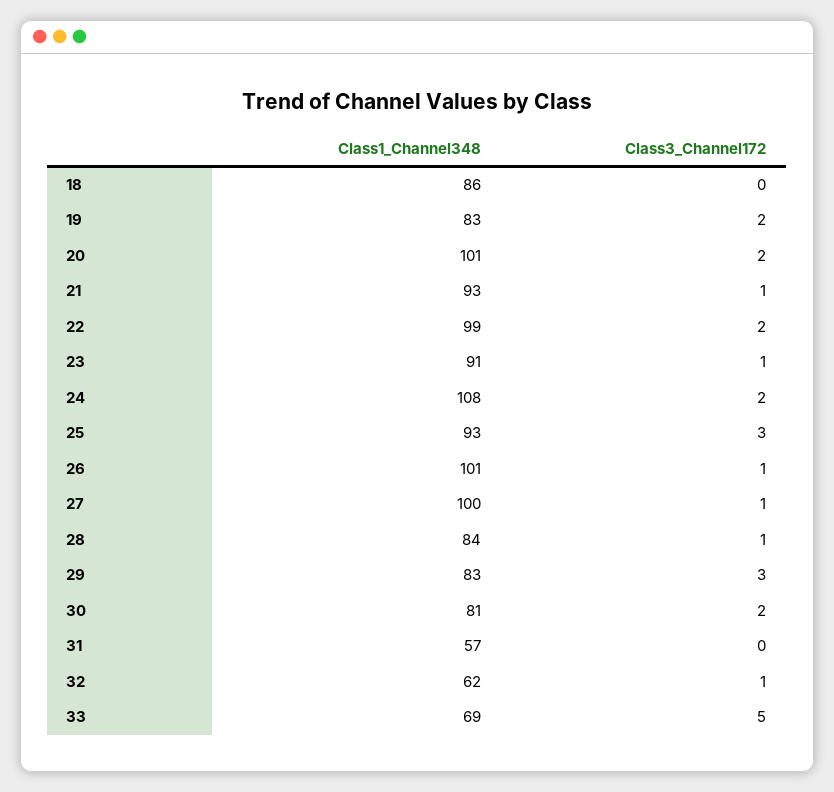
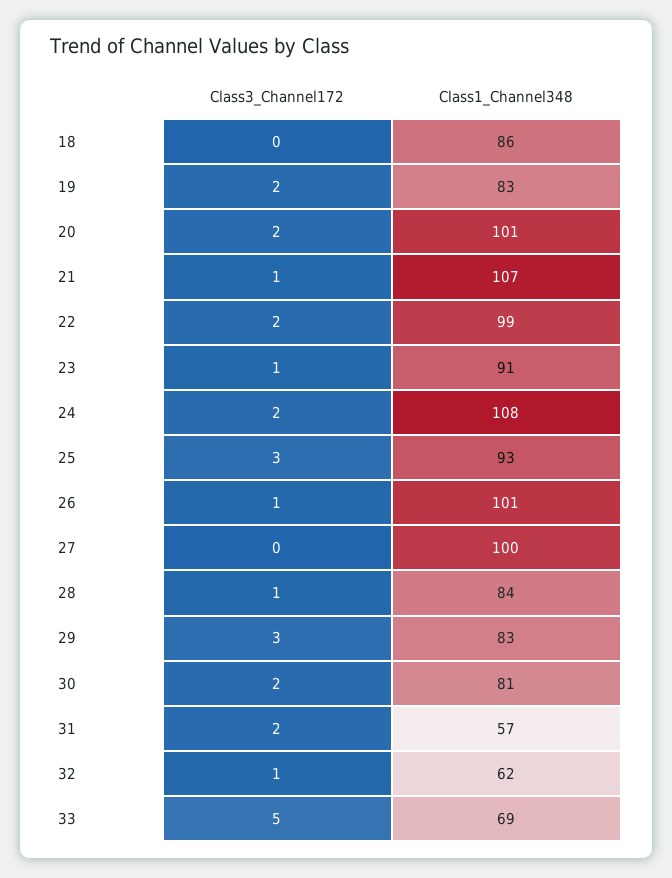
Class1_Channel348, 21: 93 -> 107
Class3_Channel172, 27: 1 -> 0
Class3_Channel172, 31: 0 -> 2

